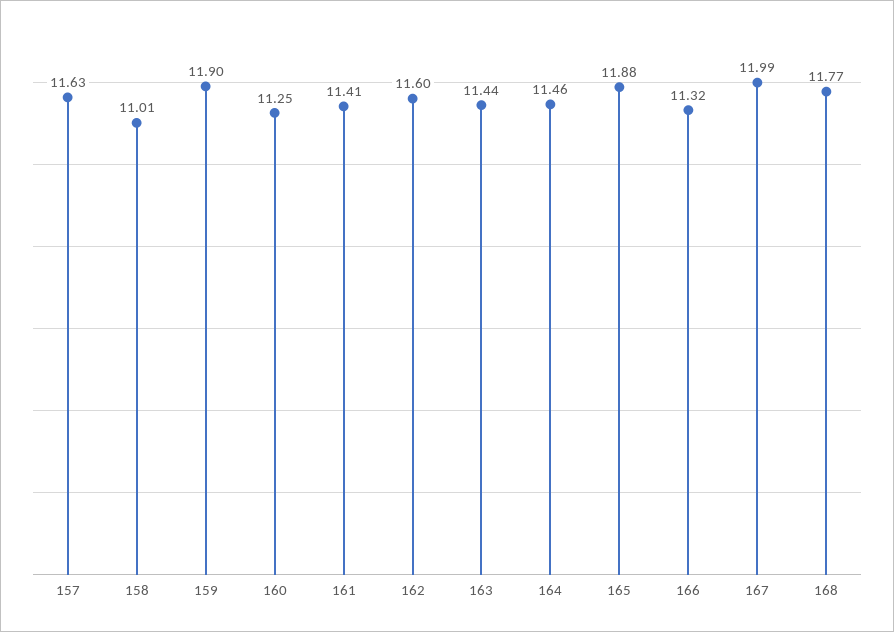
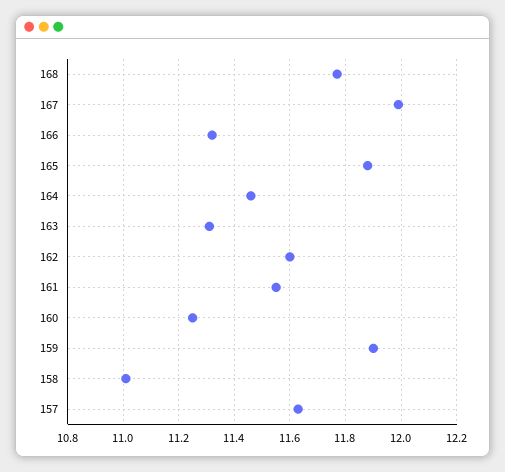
161: 11.41 -> 11.55
163: 11.44 -> 11.3

